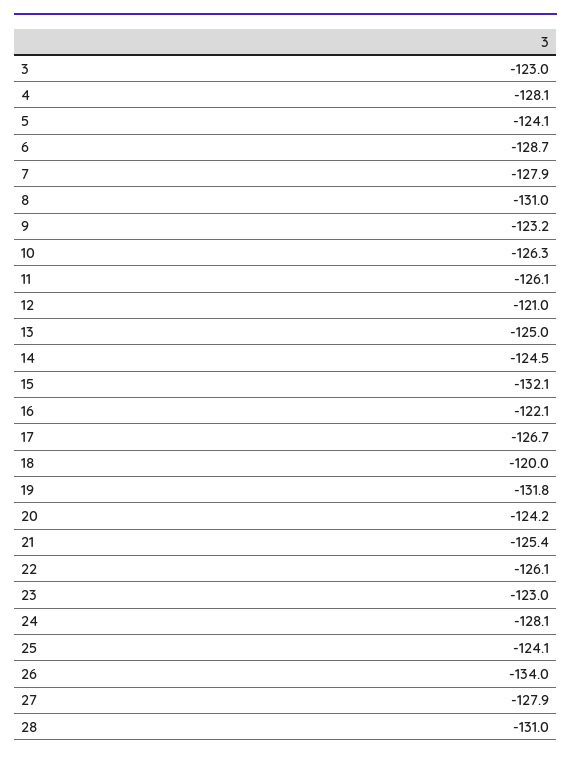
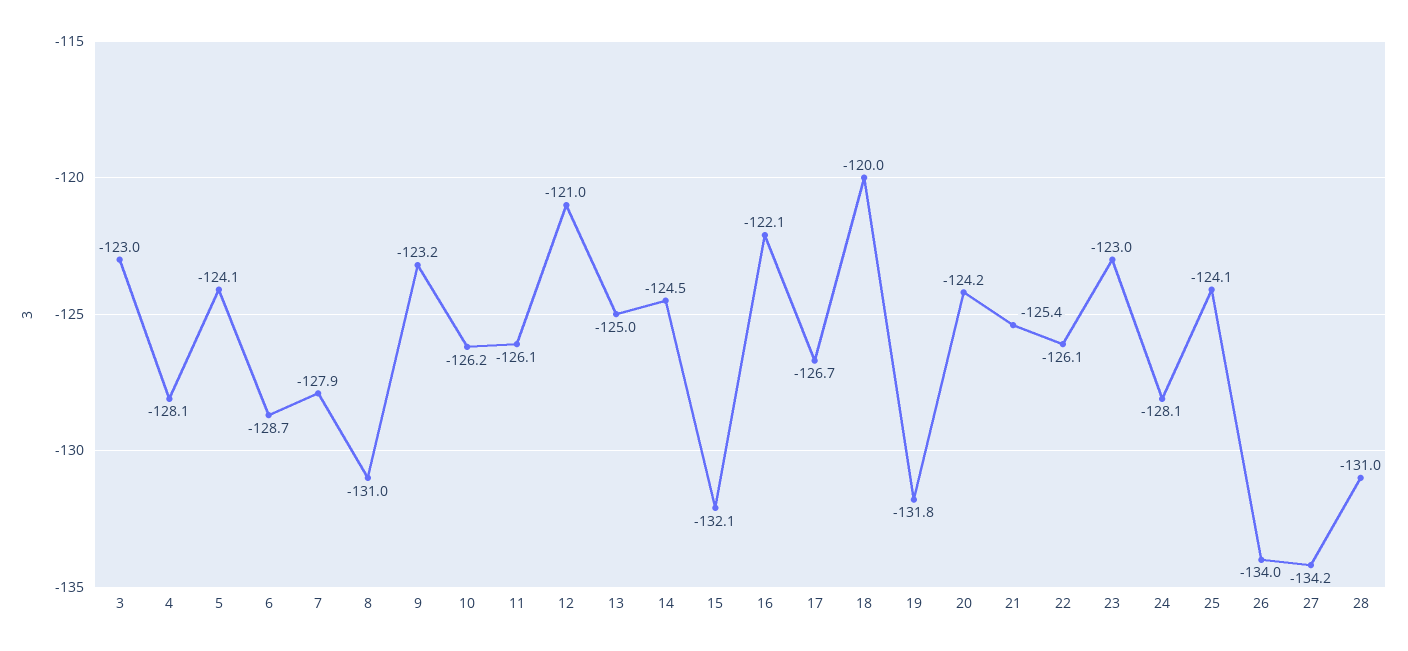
10: -126.3 -> -126.2
27: -127.9 -> -134.2

